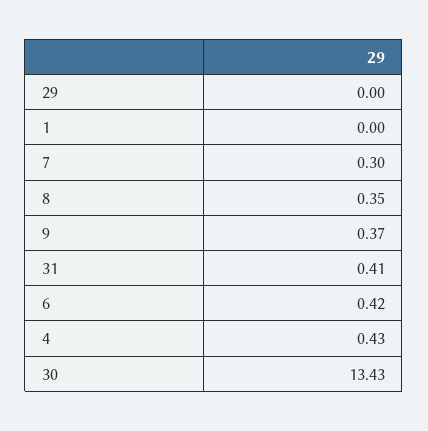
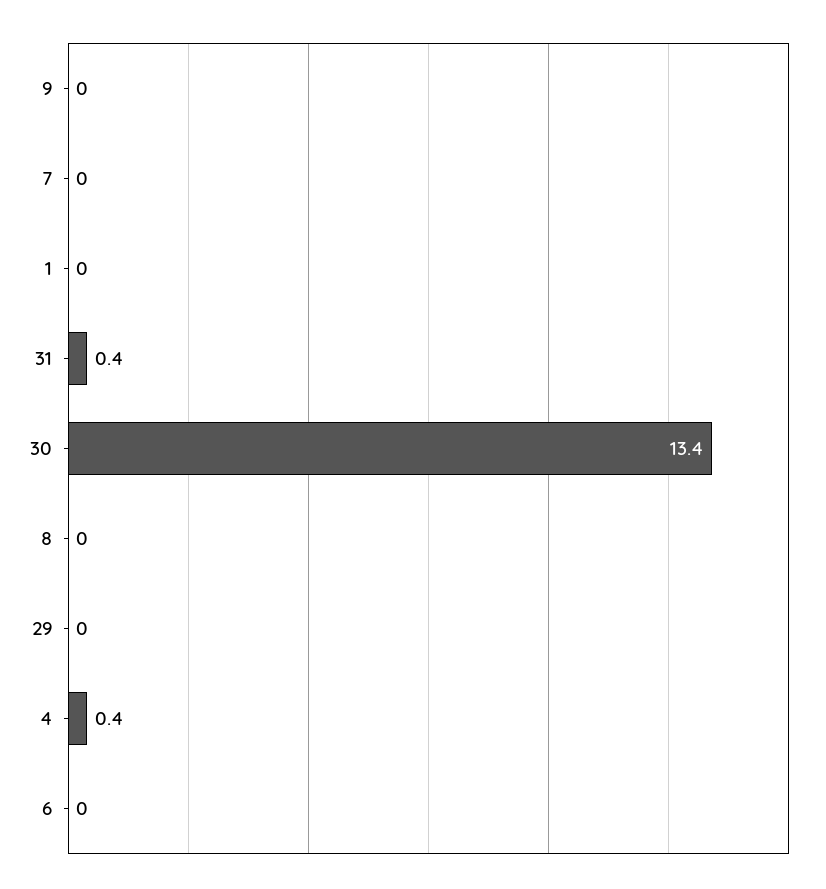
7: 0.3 -> 0
8: 0.35 -> 0
9: 0.37 -> 0
6: 0.42 -> 0

